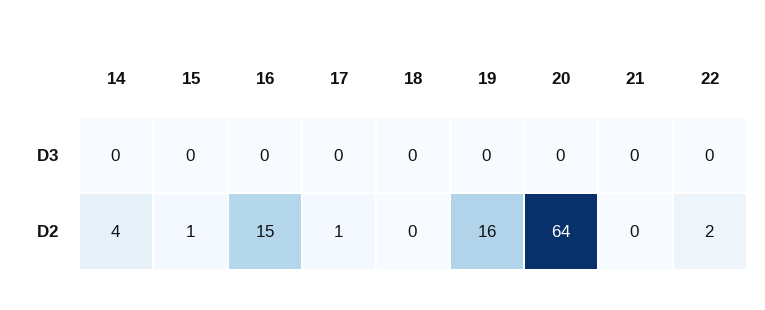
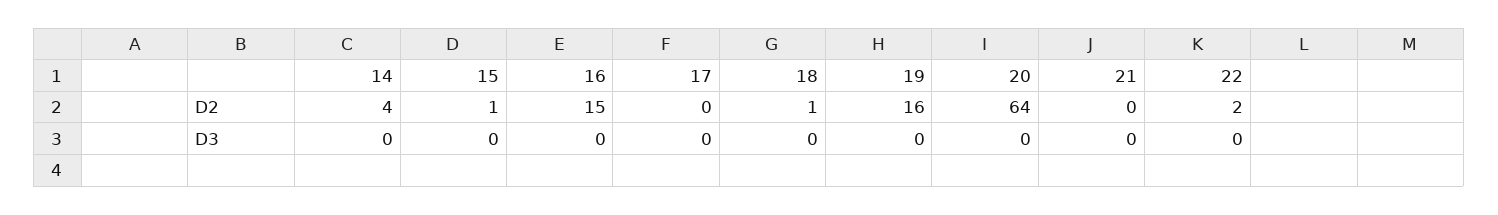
17, D2: 1 -> 0
18, D2: 0 -> 1

